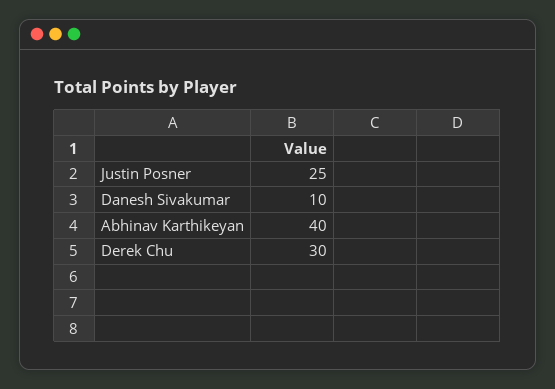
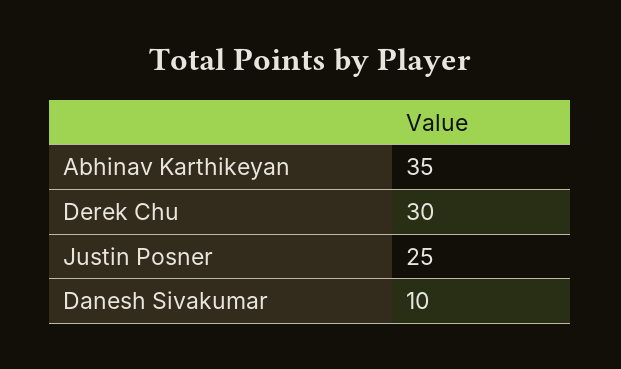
Abhinav Karthikeyan: 40 -> 35

